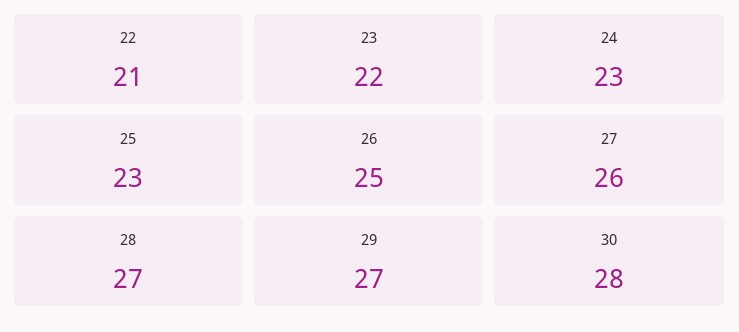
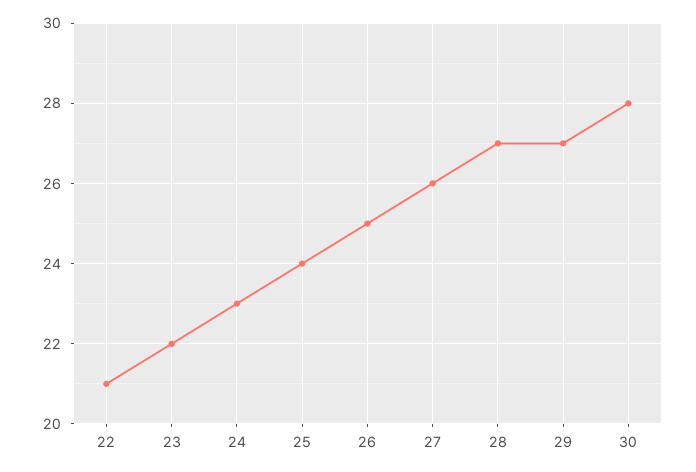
25: 23 -> 24

